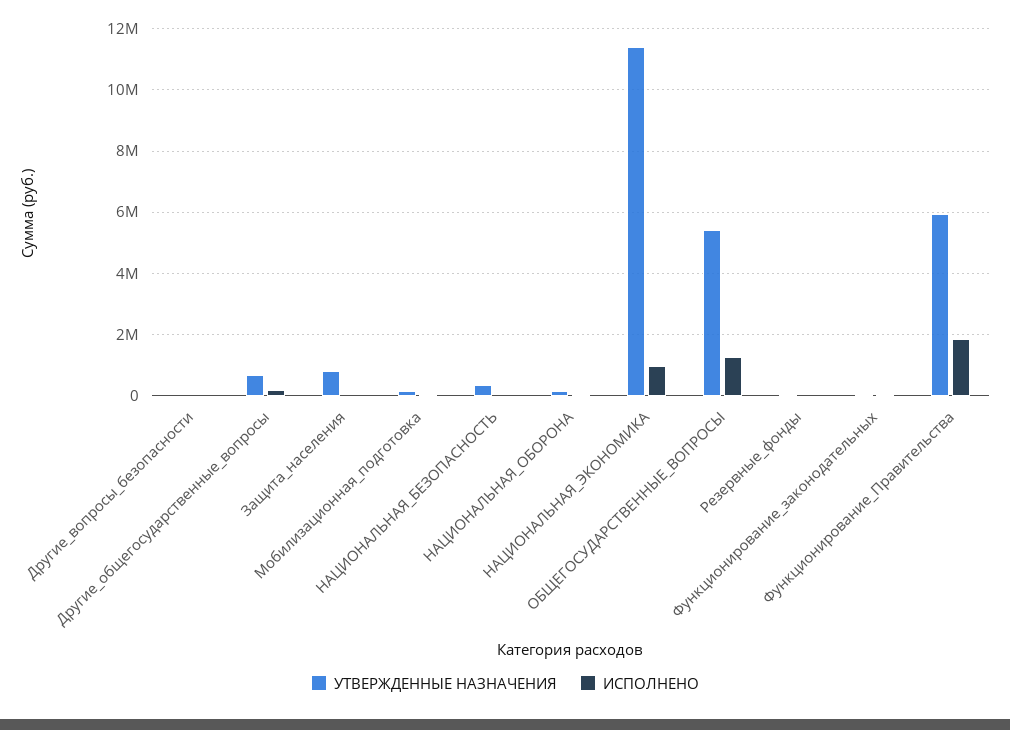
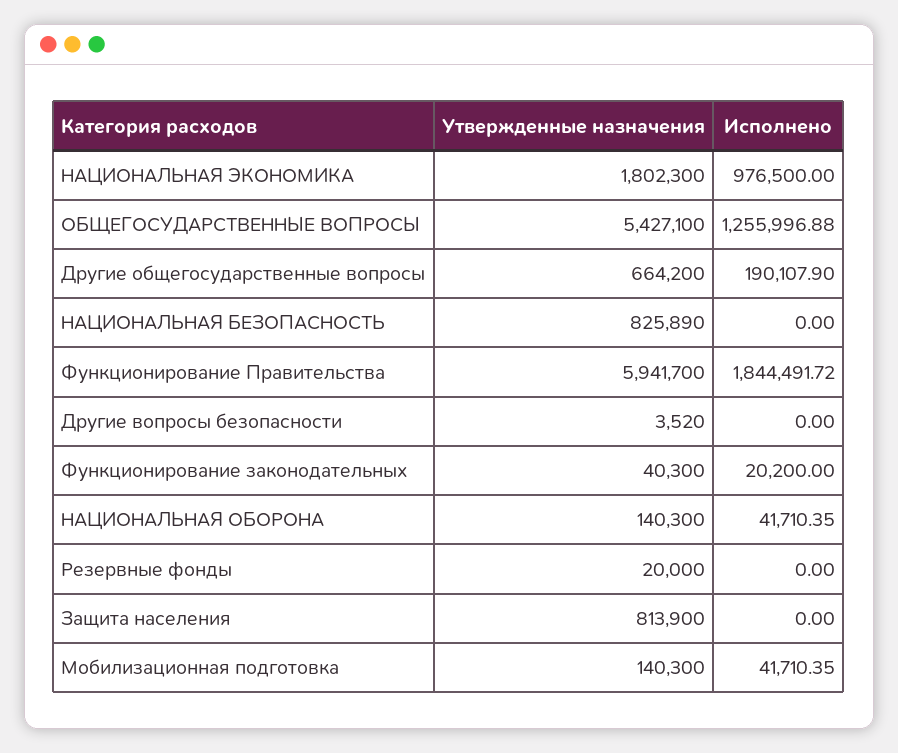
УТВЕРЖДЕННЫЕ НАЗНАЧЕНИЯ, НАЦИОНАЛЬНАЯ_БЕЗОПАСНОСТЬ: 400000 -> 825890
УТВЕРЖДЕННЫЕ НАЗНАЧЕНИЯ, НАЦИОНАЛЬНАЯ_ЭКОНОМИКА: 11400000 -> 1802300

